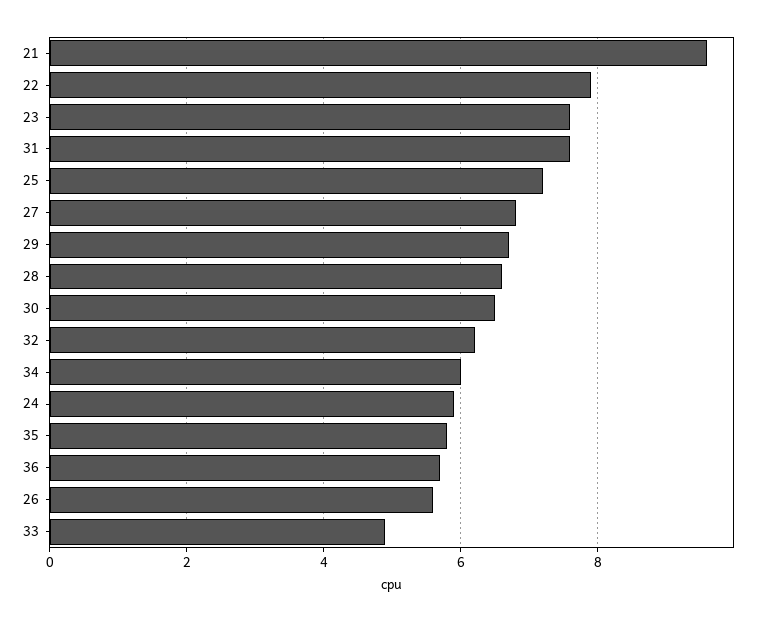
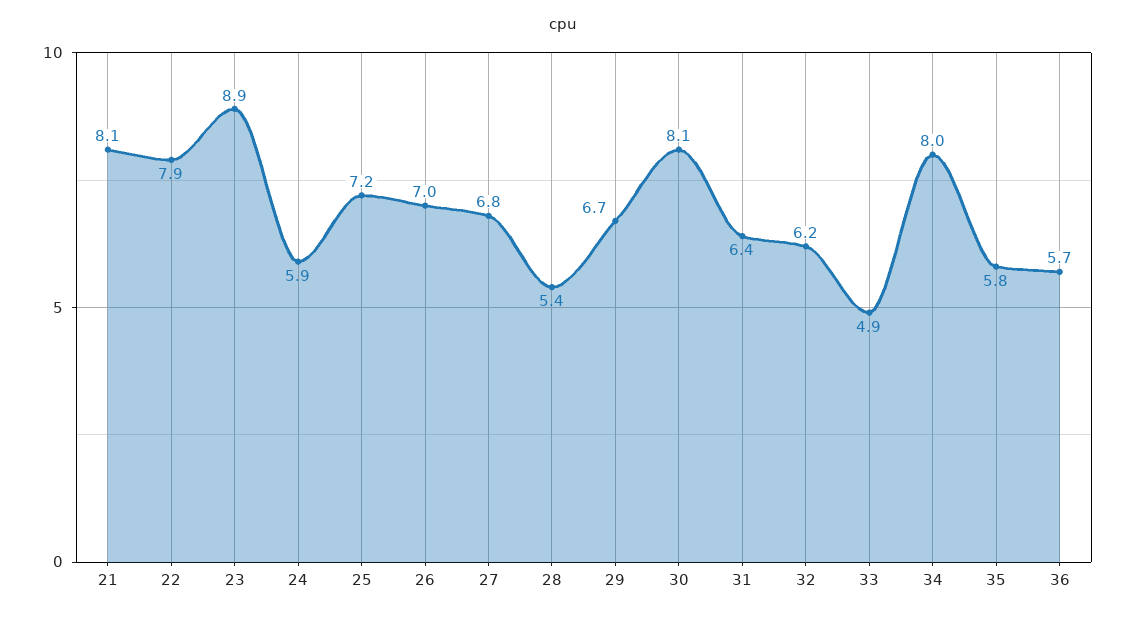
21: 9.5 -> 8.1
23: 7.5 -> 8.9
31: 7.5 -> 6.4
28: 6.5 -> 5.4
30: 6.5 -> 8.1
34: 6 -> 8
26: 5.5 -> 7

